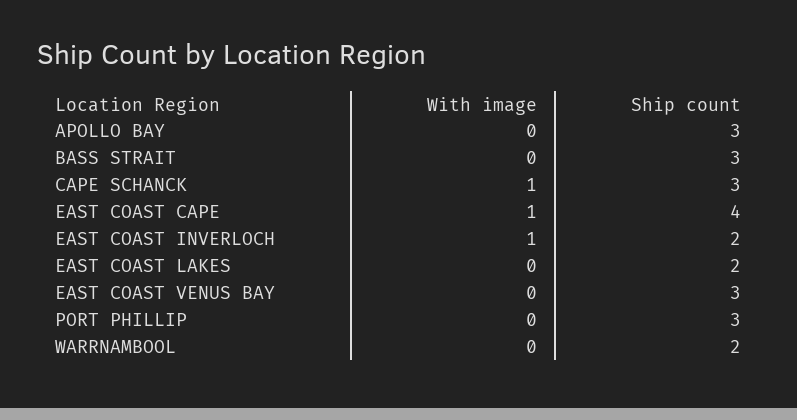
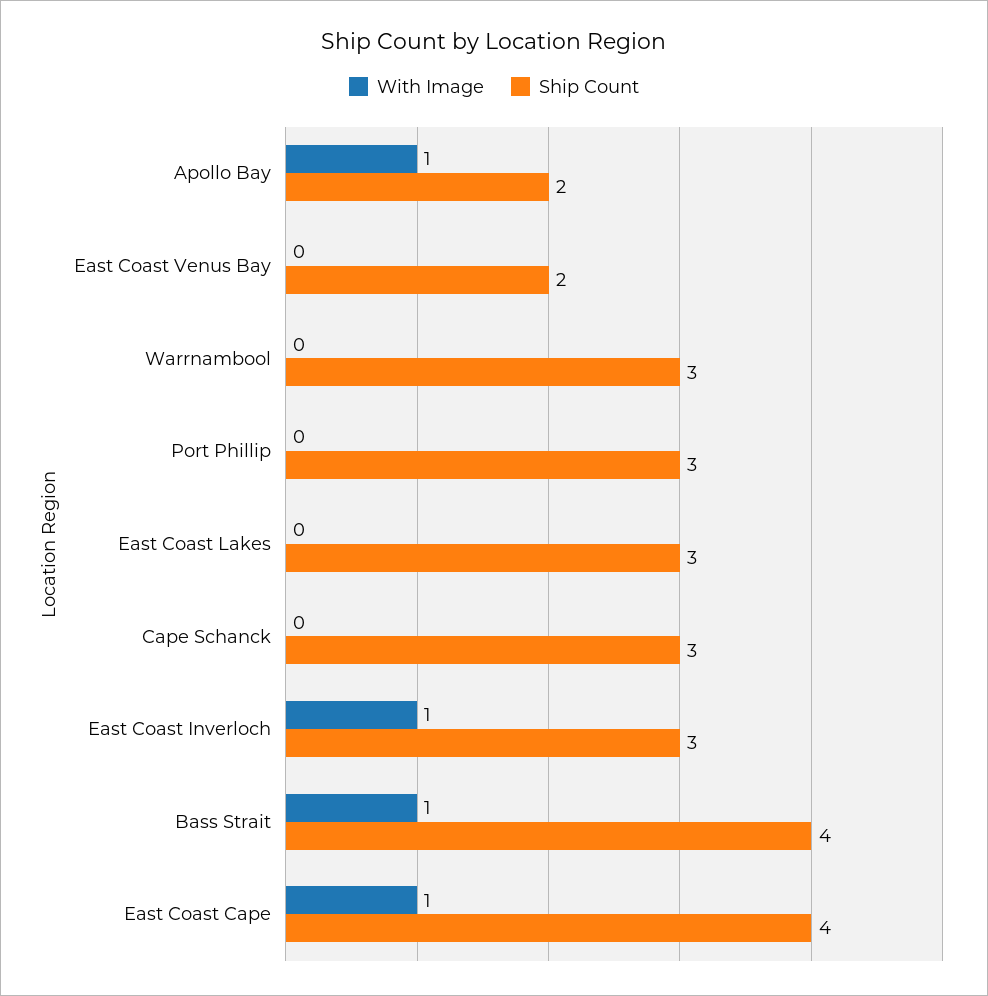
With image, APOLLO BAY: 0 -> 1
Ship count, APOLLO BAY: 3 -> 2
With image, BASS STRAIT: 0 -> 1
Ship count, BASS STRAIT: 3 -> 4
With image, CAPE SCHANCK: 1 -> 0
Ship count, EAST COAST INVERLOCH: 2 -> 3
Ship count, EAST COAST LAKES: 2 -> 3
Ship count, EAST COAST VENUS BAY: 3 -> 2
Ship count, WARRNAMBOOL: 2 -> 3

